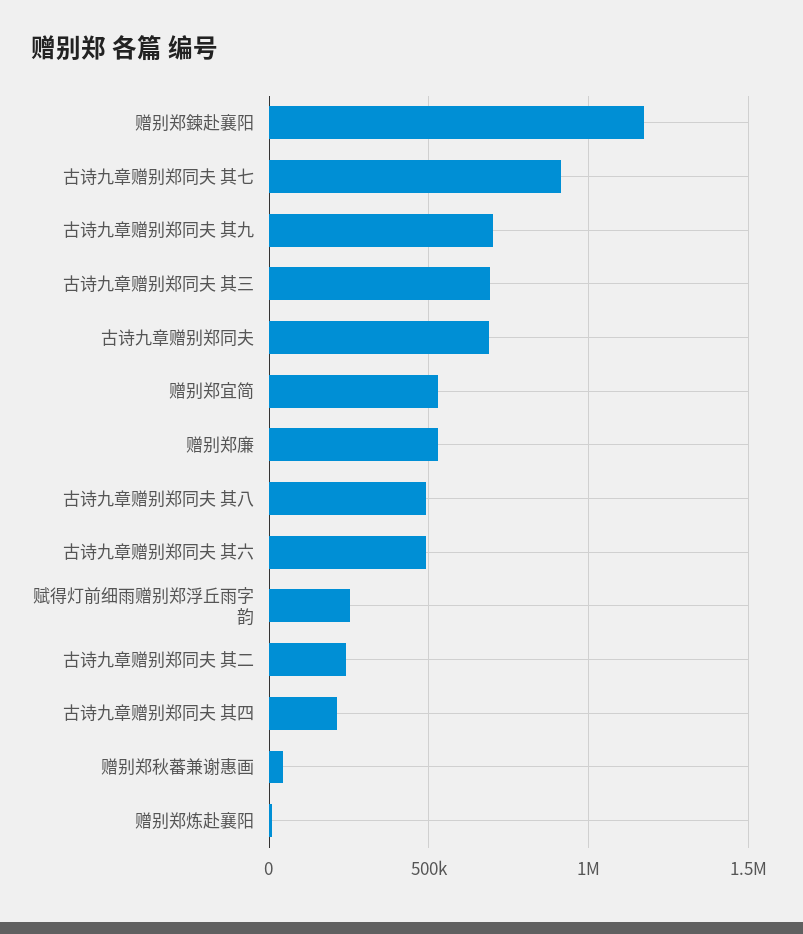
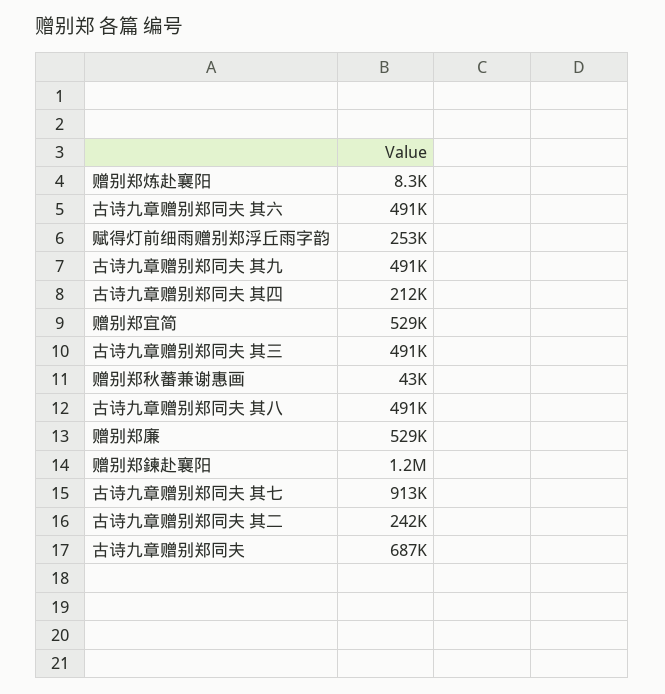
古诗九章赠别郑同夫 其九: 700000 -> 491000
古诗九章赠别郑同夫 其三: 700000 -> 491000

